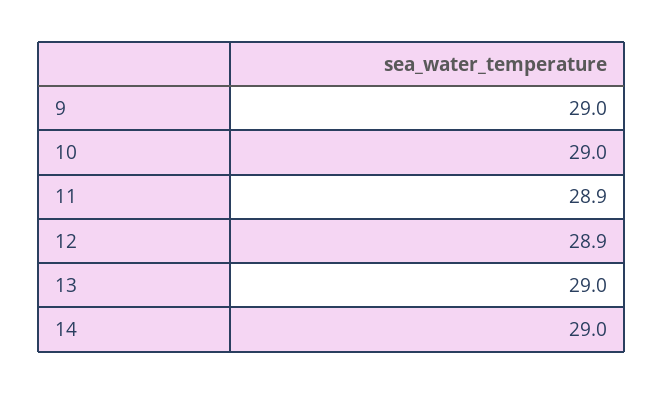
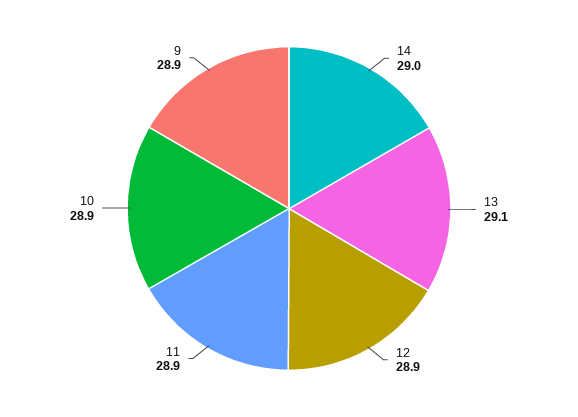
9: 29 -> 28.9
10: 29 -> 28.9
13: 29 -> 29.1

